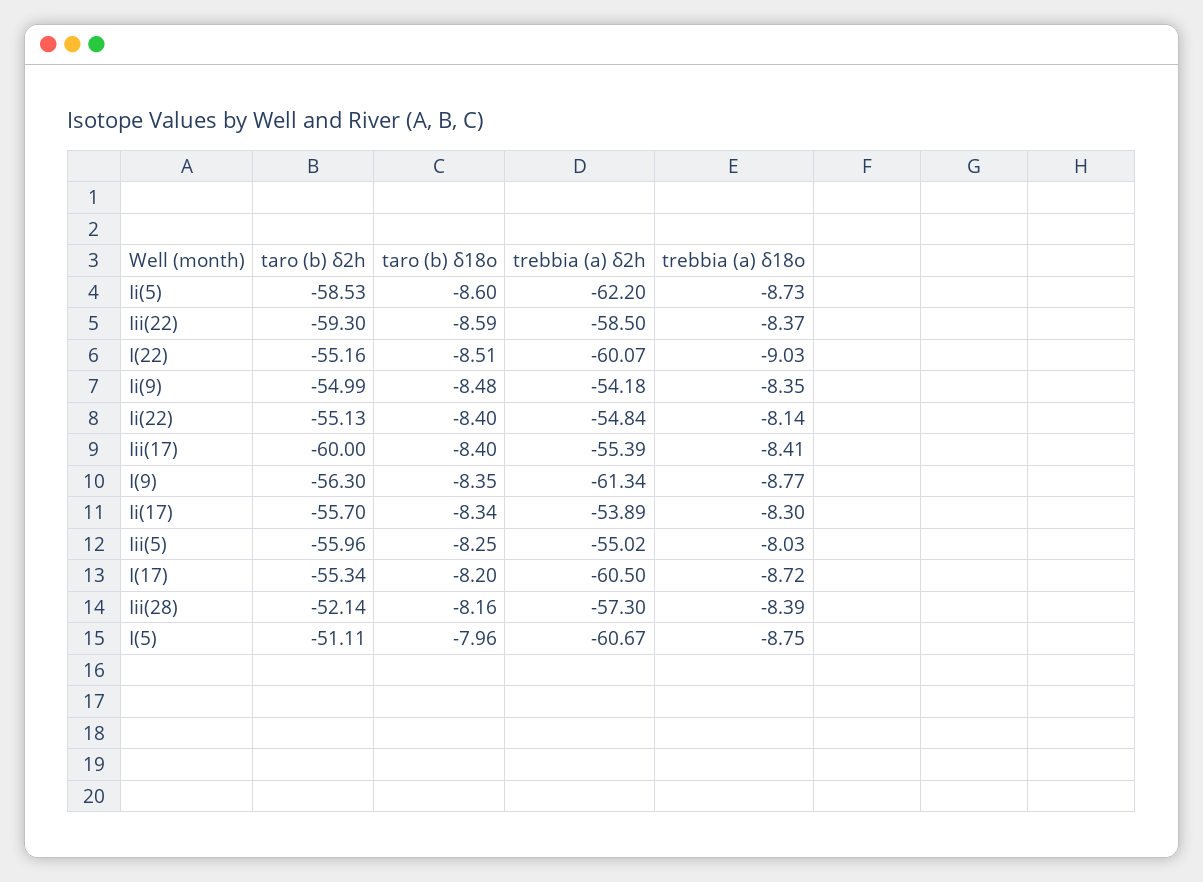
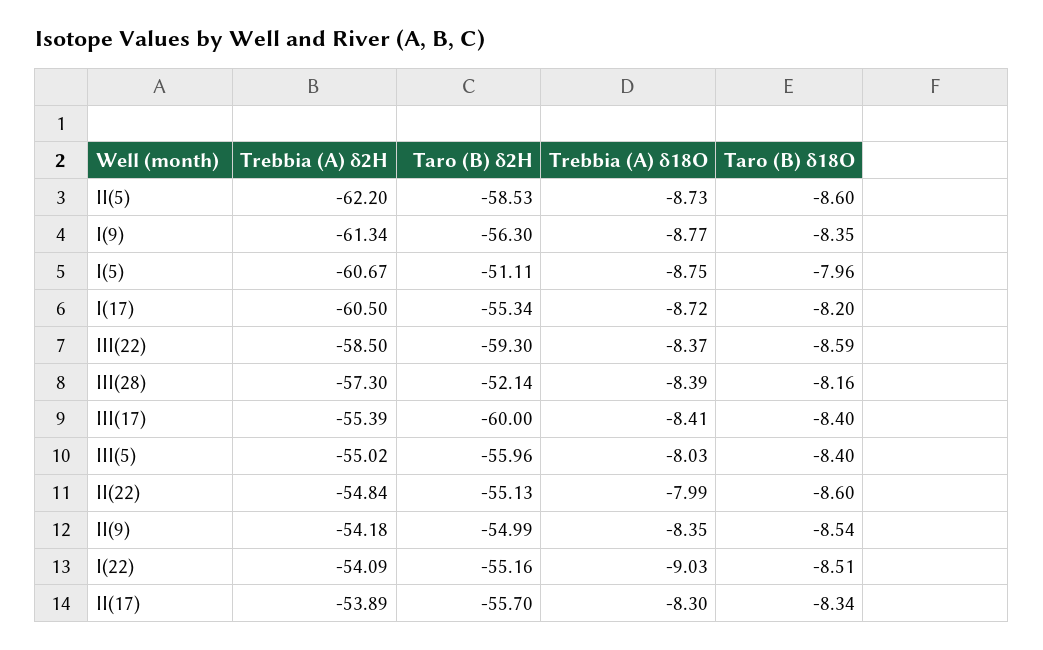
trebbia (a) δ2h, I(22): -60.07 -> -54.09
taro (b) δ18o, Ii(9): -8.48 -> -8.54
taro (b) δ18o, Ii(22): -8.4 -> -8.6
trebbia (a) δ18o, Ii(22): -8.14 -> -7.99
taro (b) δ18o, Iii(5): -8.25 -> -8.4

